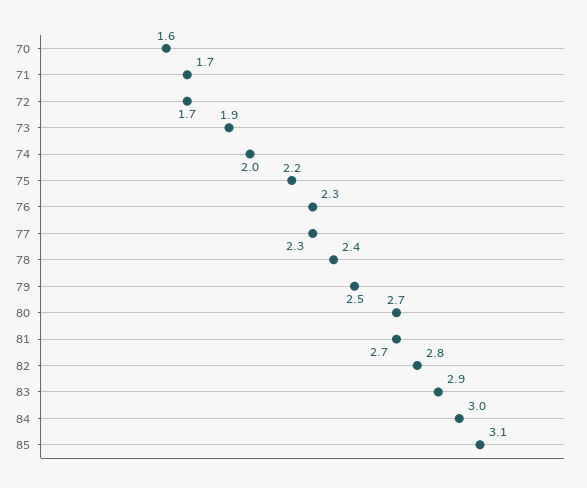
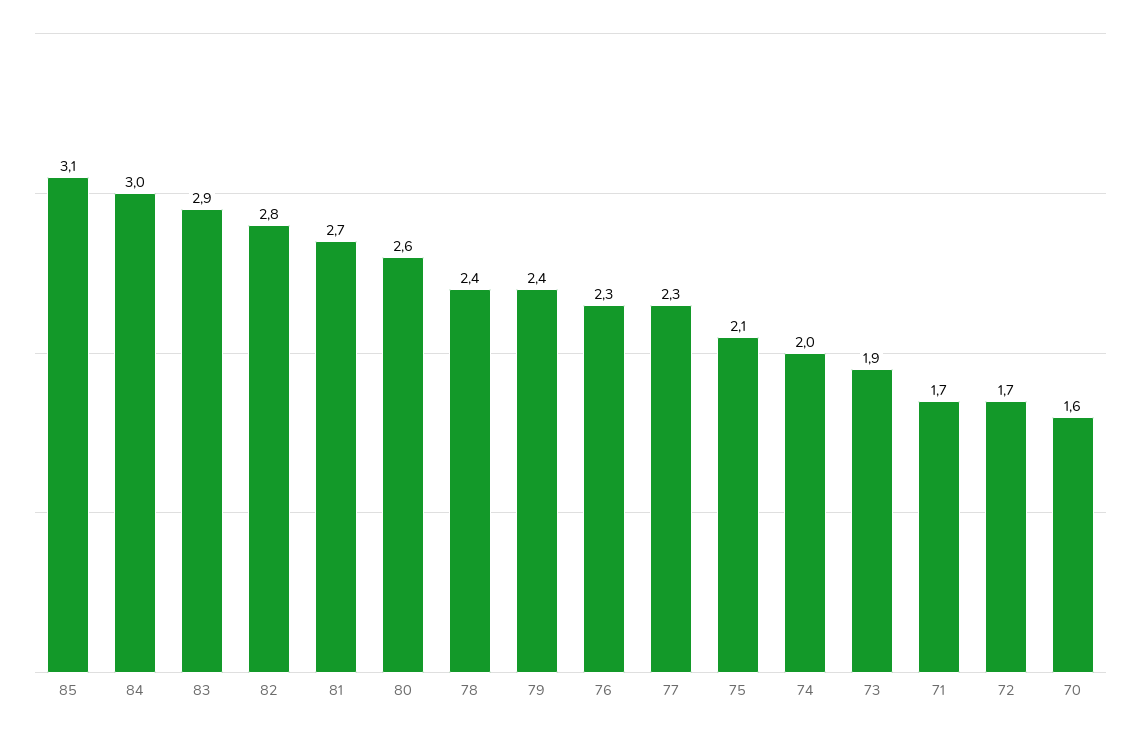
75: 2.2 -> 2.1
79: 2.5 -> 2.4
80: 2.7 -> 2.6

